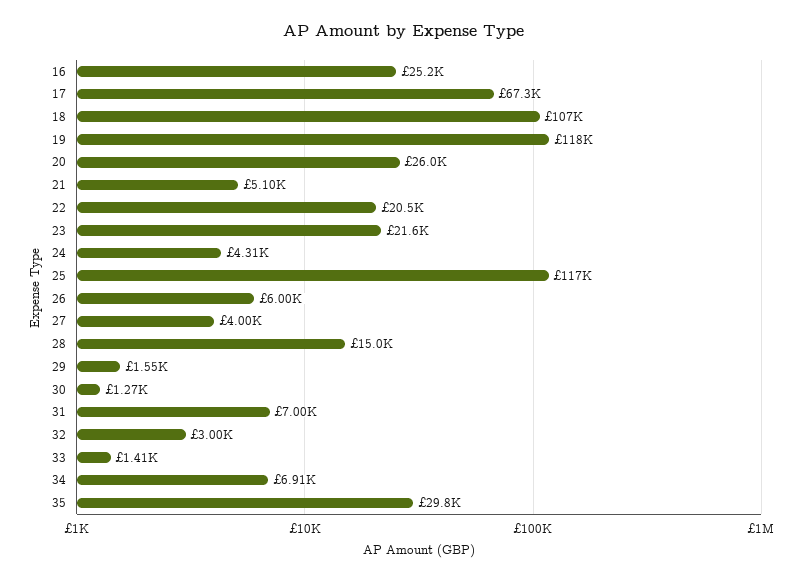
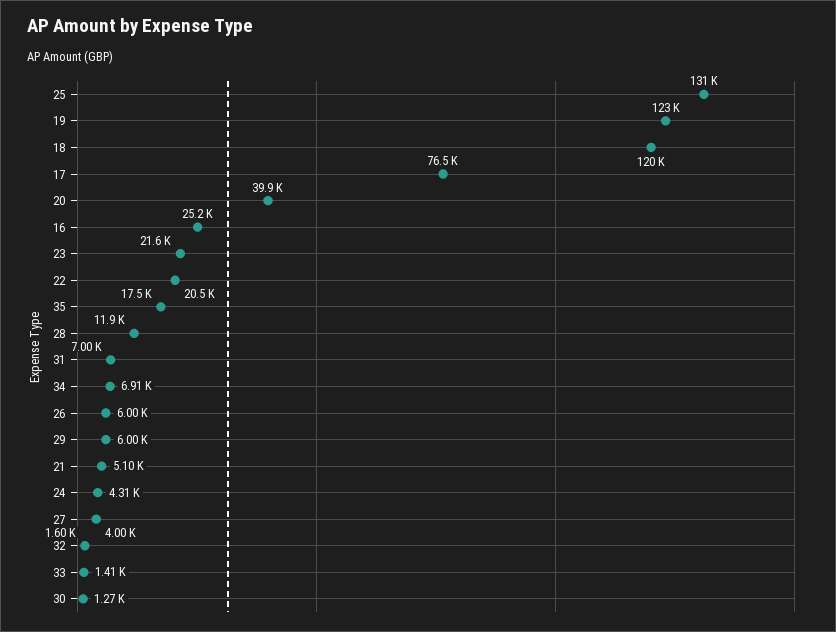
17: 67300 -> 76500
18: 107000 -> 120000
19: 118000 -> 123000
20: 26000 -> 39900
25: 117000 -> 131000
28: 15000 -> 11900
29: 1550 -> 6000
32: 3000 -> 1600
35: 29800 -> 17500

